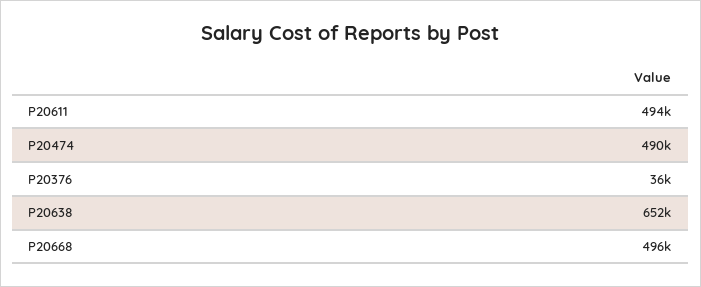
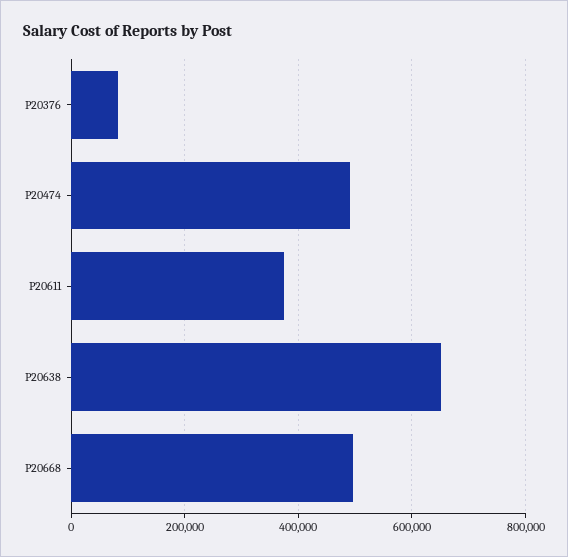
P20611: 494000 -> 380000
P20376: 36000 -> 80000

